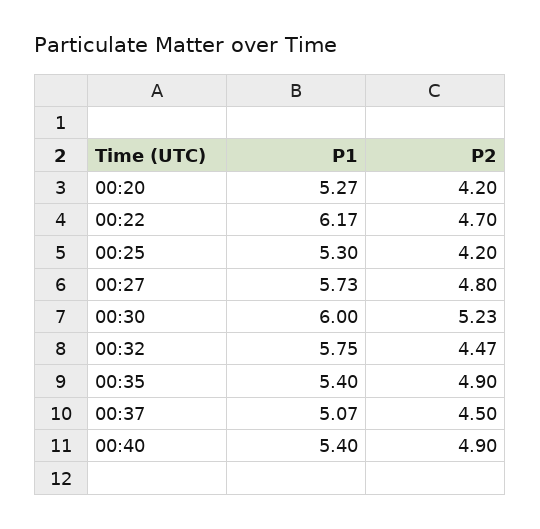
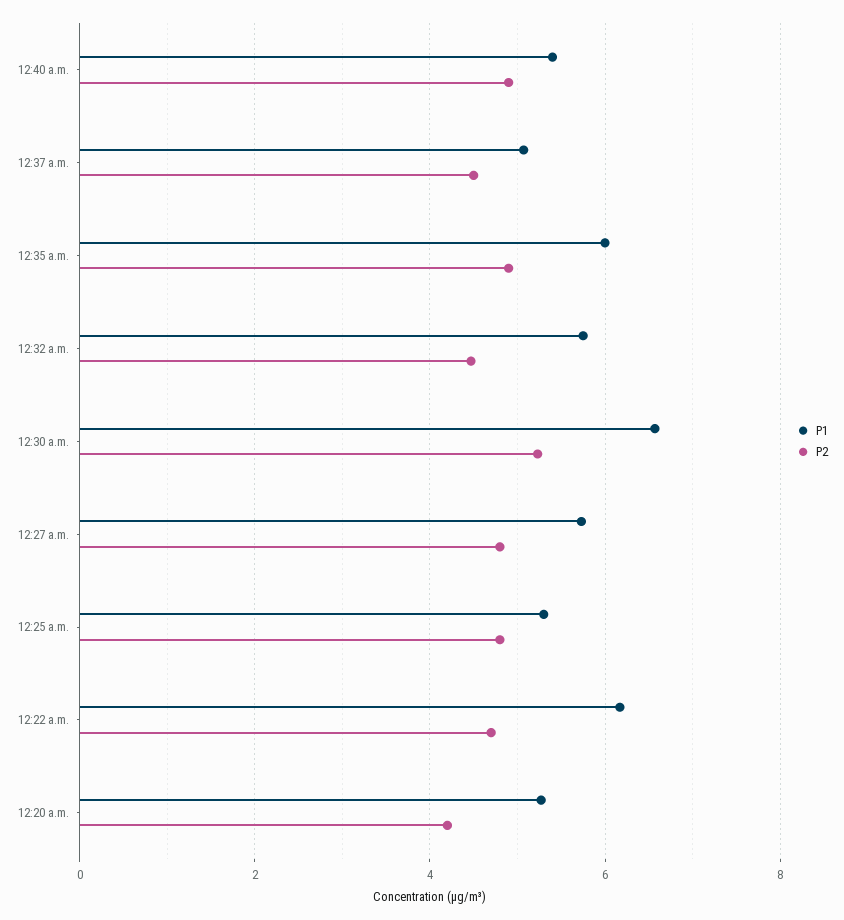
P2, 00:25: 4.2 -> 4.8
P1, 00:30: 6 -> 6.6
P1, 00:35: 5.4 -> 6

